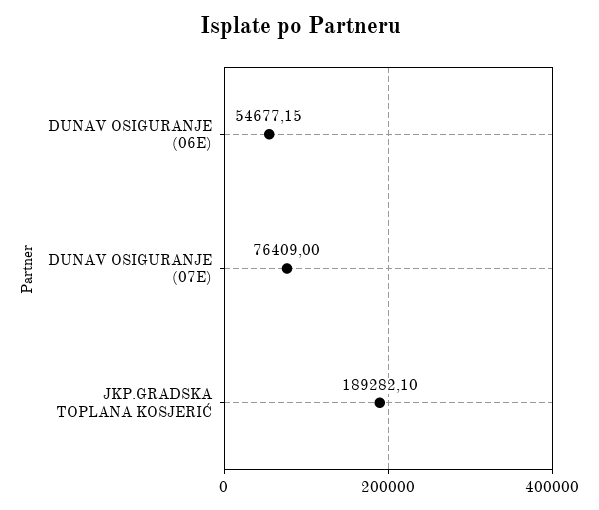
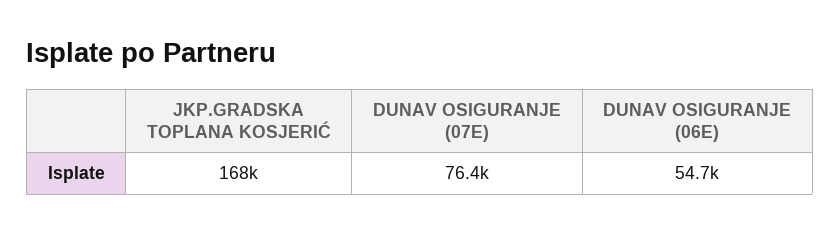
JKP.GRADSKA TOPLANA KOSJERIĆ: 189282.1 -> 168000

